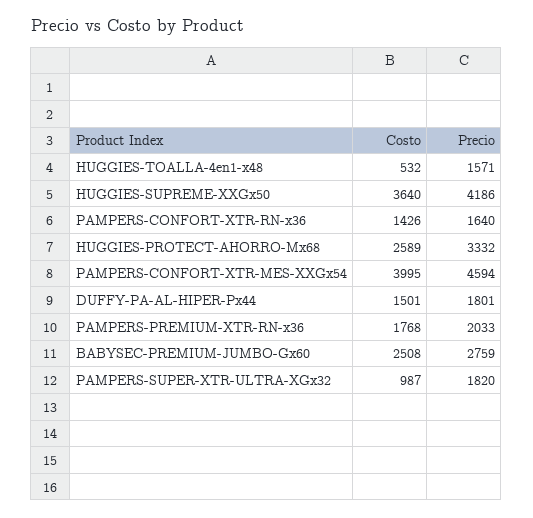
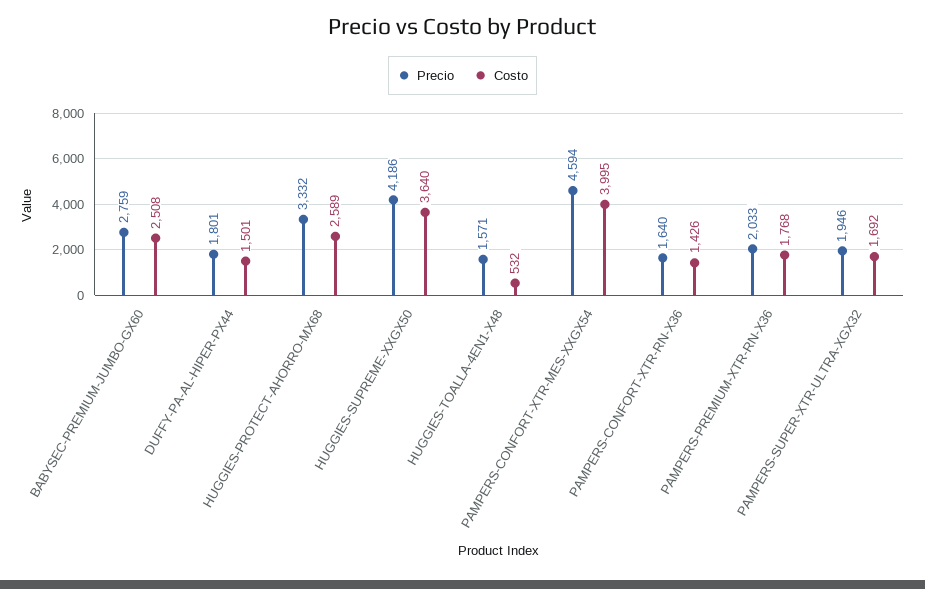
Costo, PAMPERS-SUPER-XTR-ULTRA-XGx32: 987 -> 1692
Precio, PAMPERS-SUPER-XTR-ULTRA-XGx32: 1820 -> 1946

